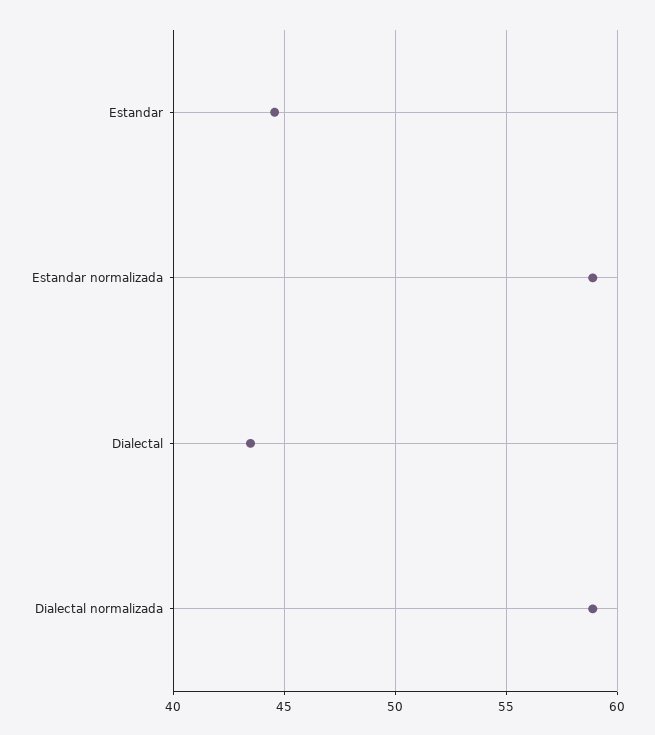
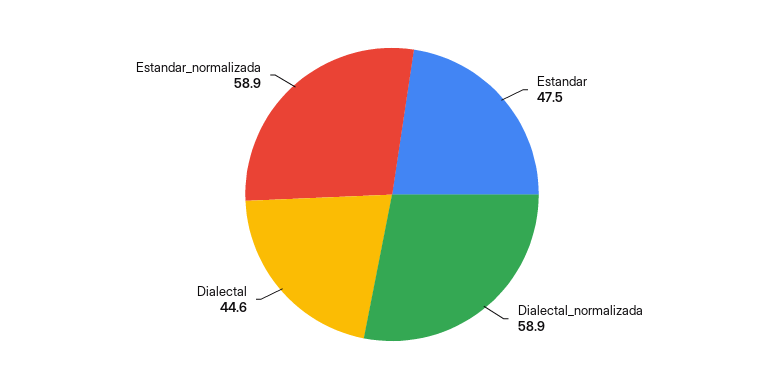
Estandar: 44.5 -> 47.5
Dialectal: 43.5 -> 44.6

